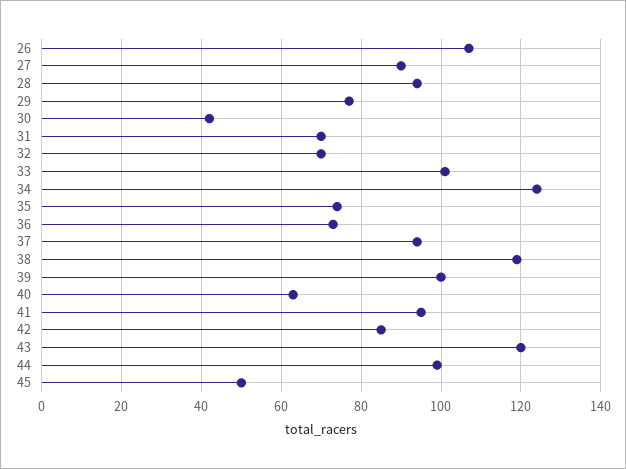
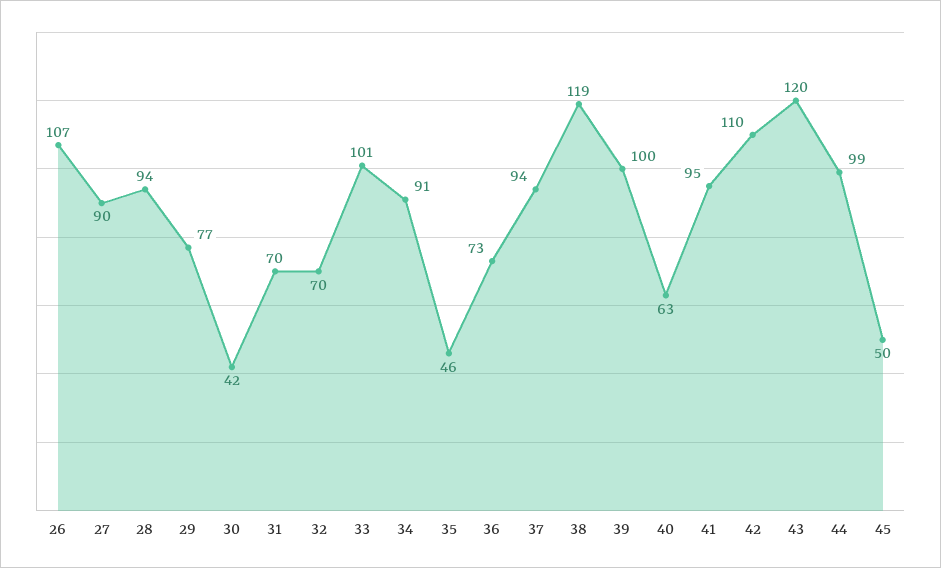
34: 125 -> 91
35: 75 -> 46
42: 85 -> 110

